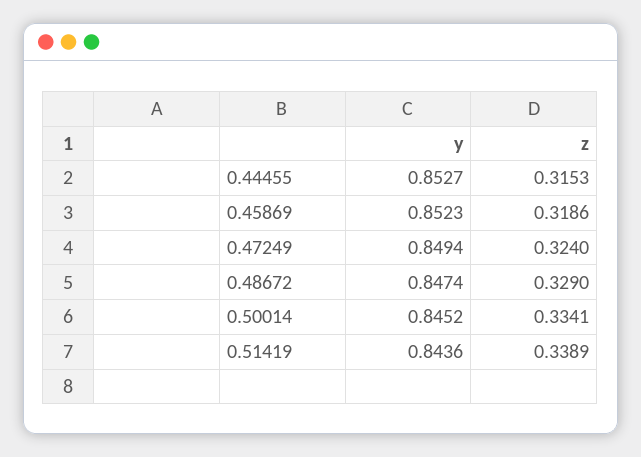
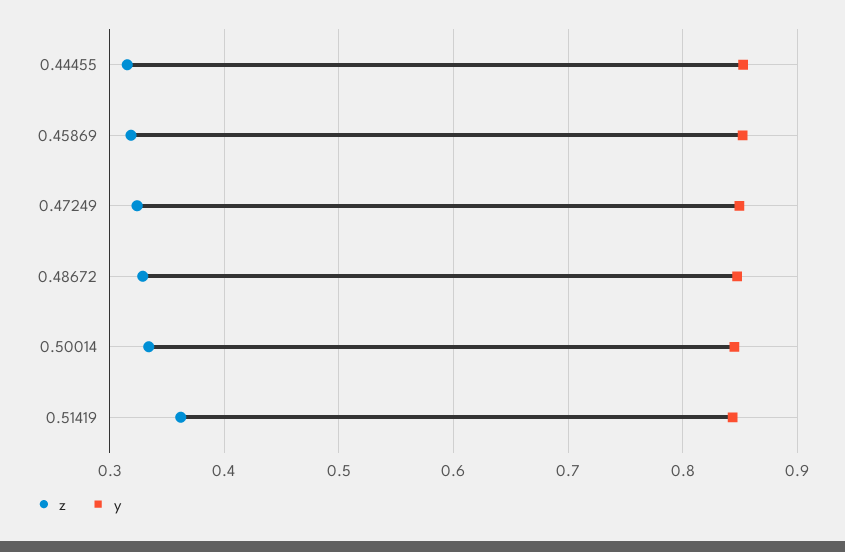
z, 0.51419: 0.3389 -> 0.36

